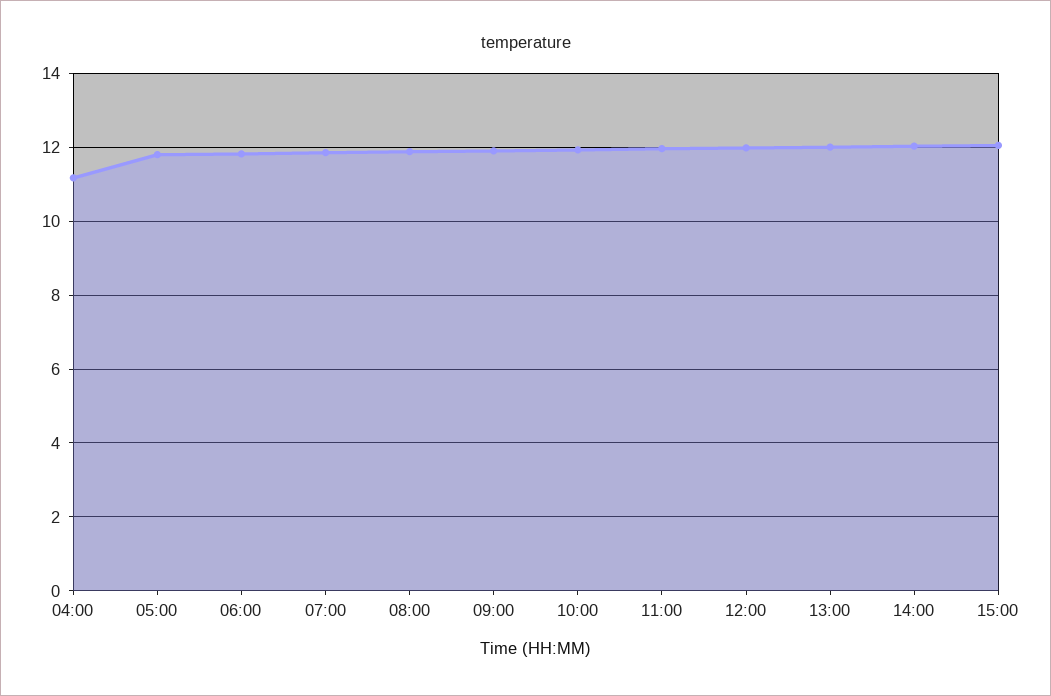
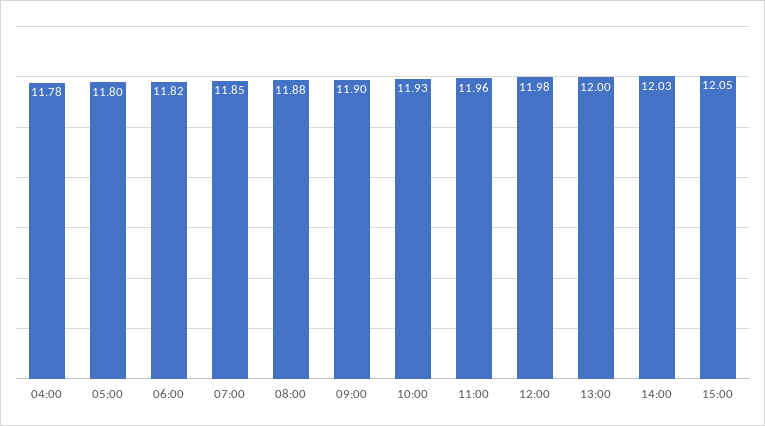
04:00: 11.2 -> 11.78

